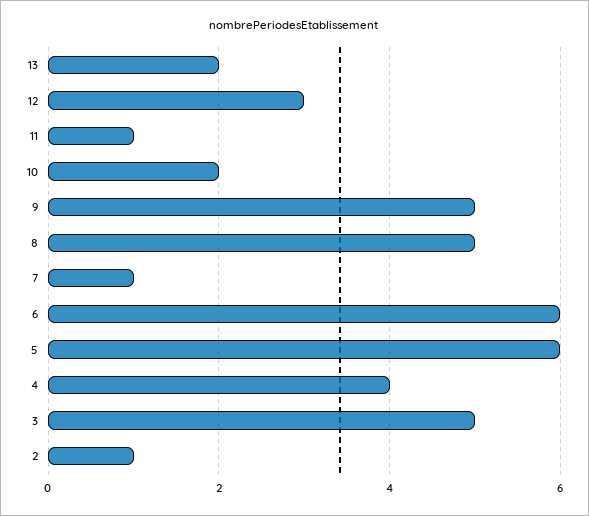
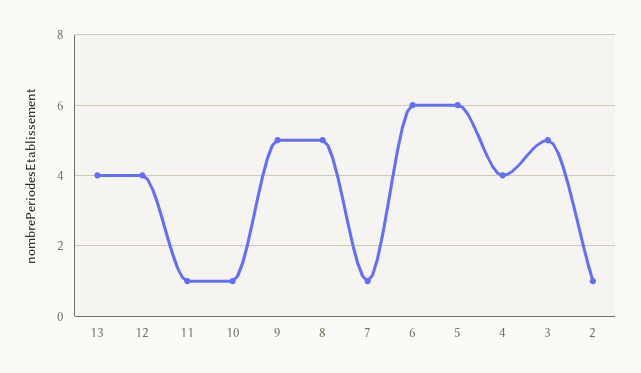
13: 2 -> 4
12: 3 -> 4
10: 2 -> 1

